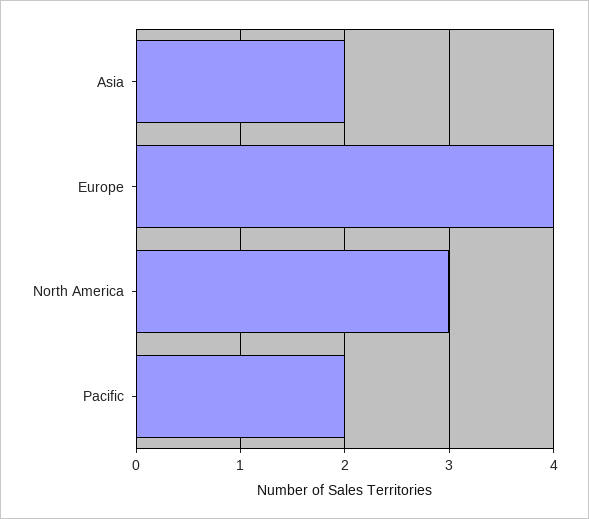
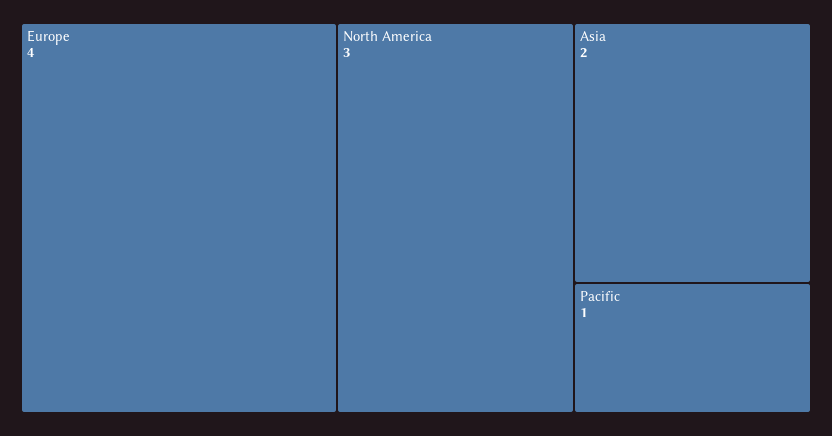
Pacific: 2 -> 1

